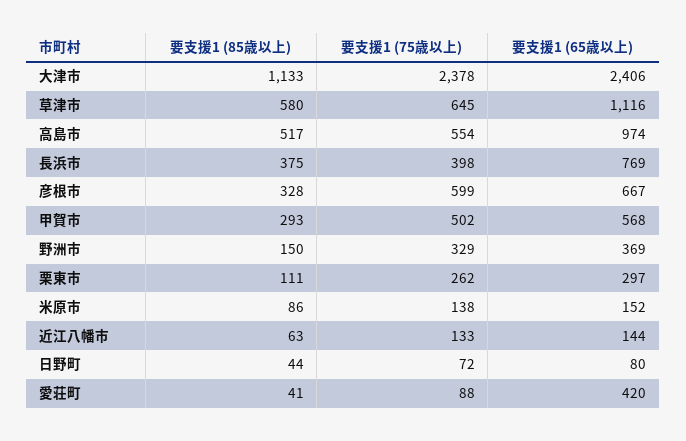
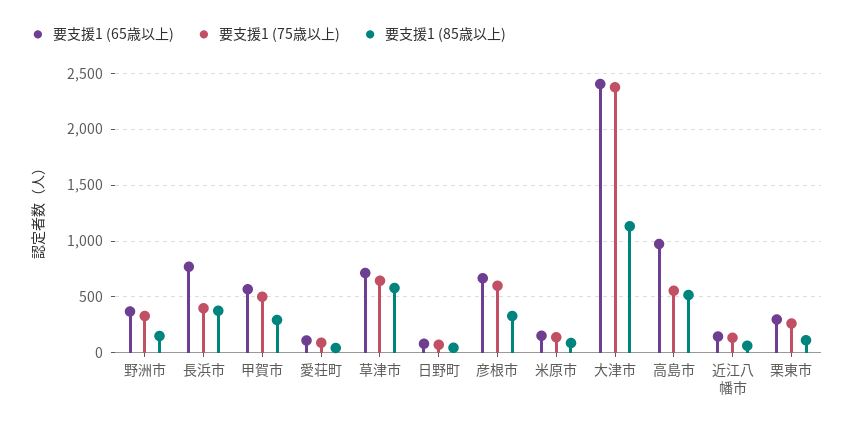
要支援1 (65歳以上), 草津市: 1116 -> 700
要支援1 (65歳以上), 愛荘町: 420 -> 100

